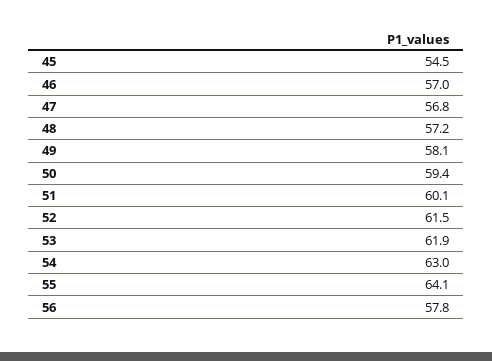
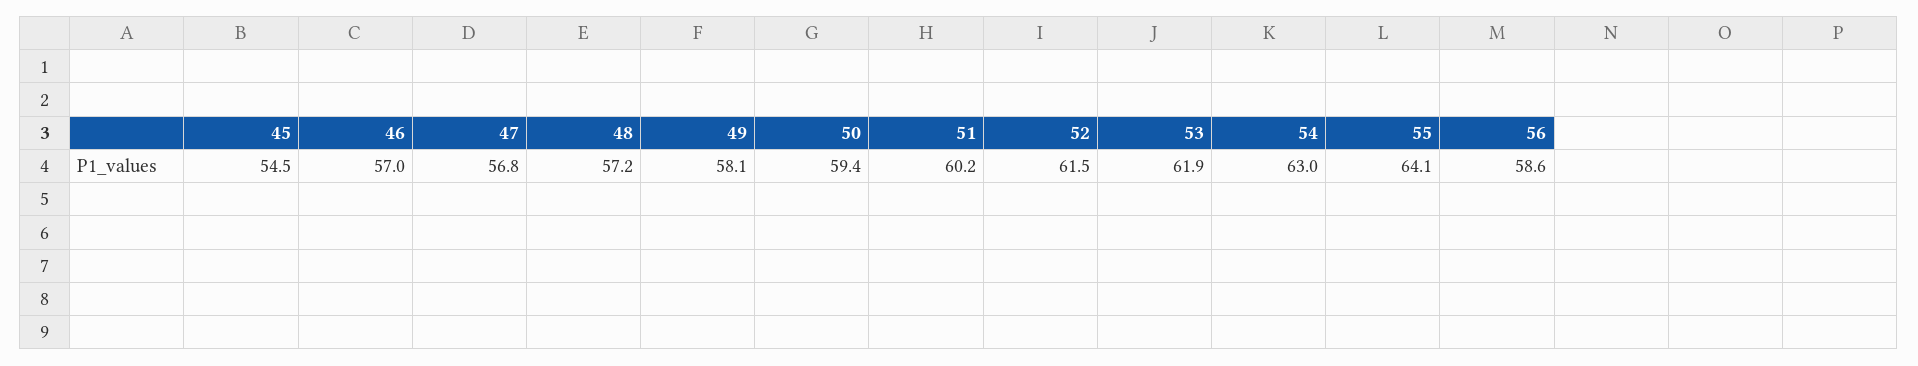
51: 60.1 -> 60.2
56: 57.8 -> 58.6

